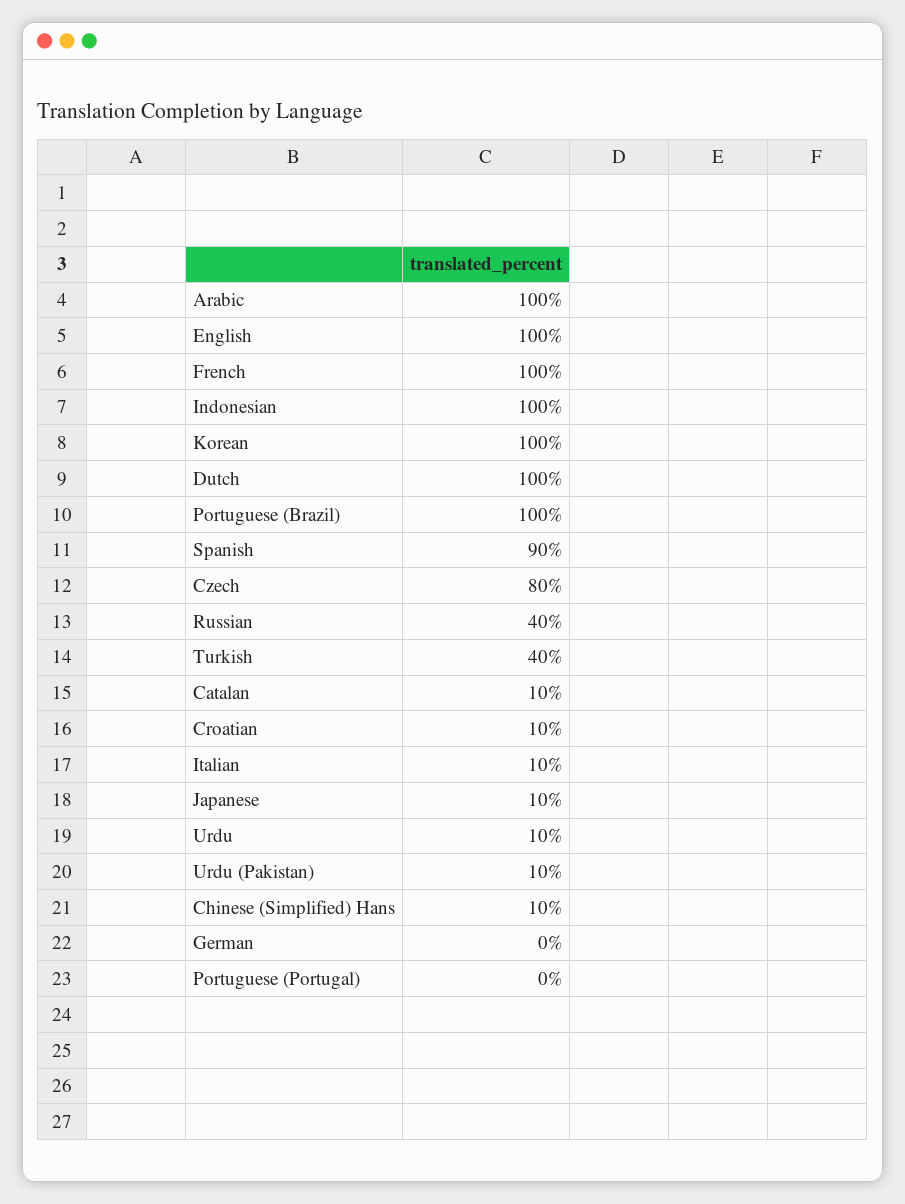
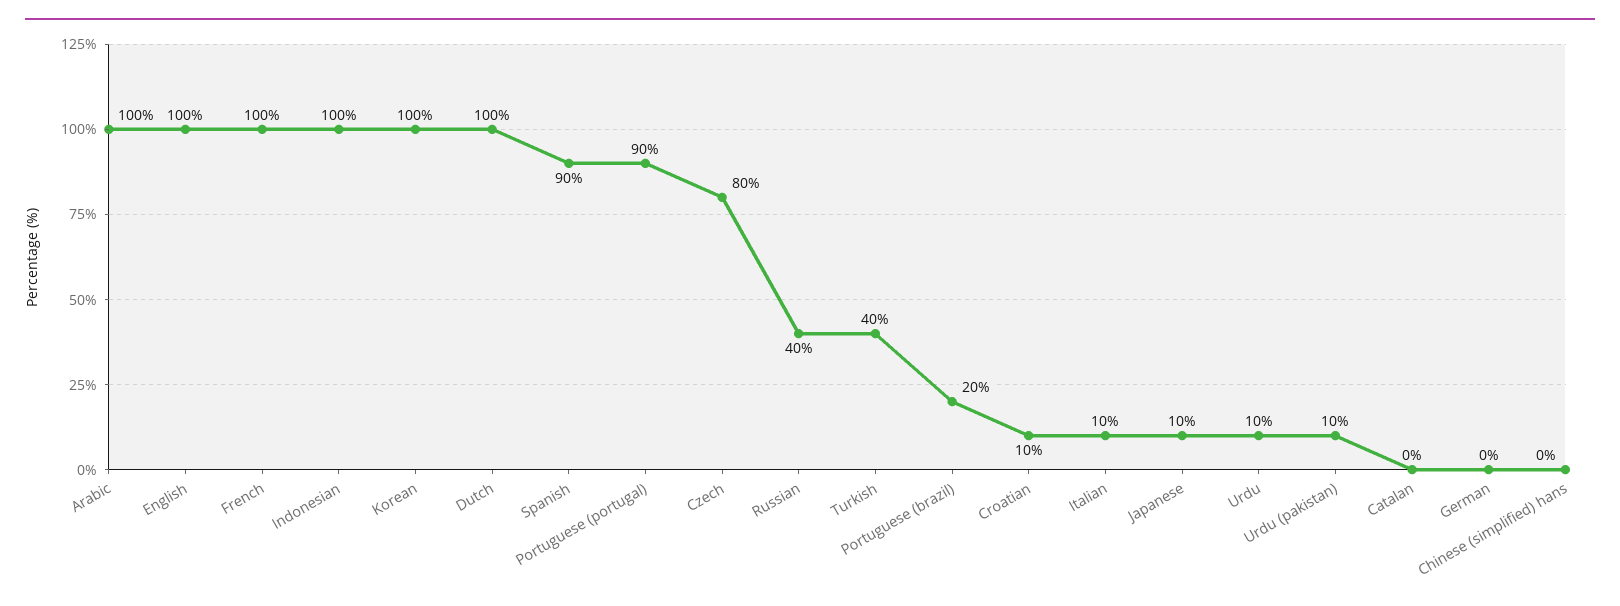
Portuguese (Brazil): 100 -> 20
Catalan: 10 -> 0
Chinese (Simplified) Hans: 10 -> 0
Portuguese (Portugal): 0 -> 90

